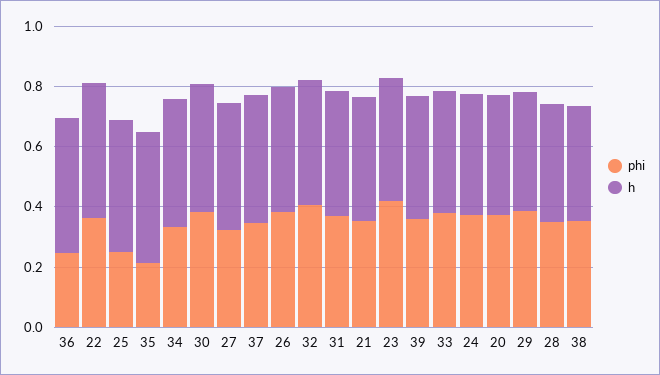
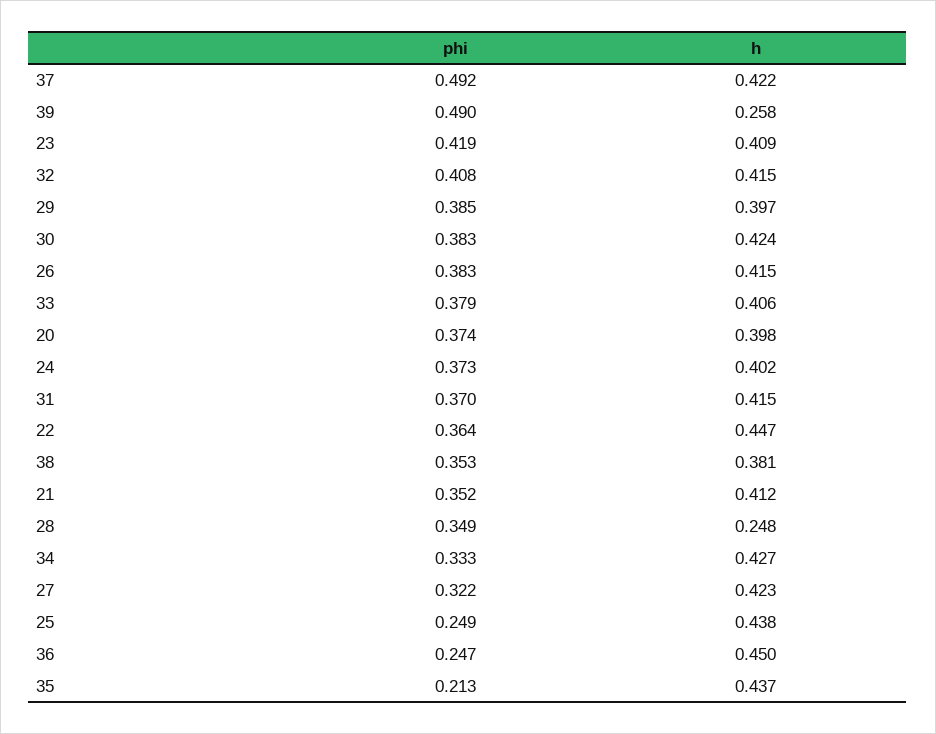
phi, 37: 0.35 -> 0.492
phi, 39: 0.35 -> 0.49
h, 39: 0.4 -> 0.258
h, 28: 0.4 -> 0.248

